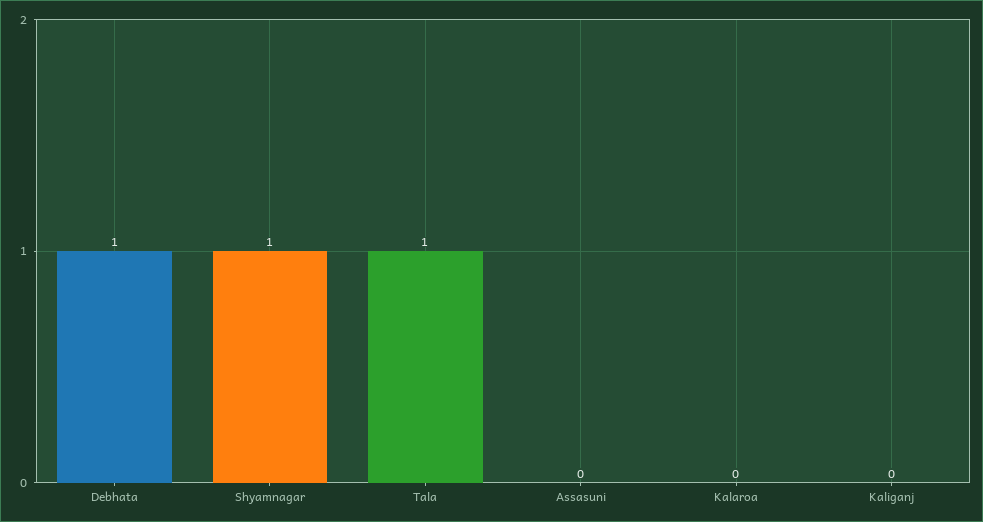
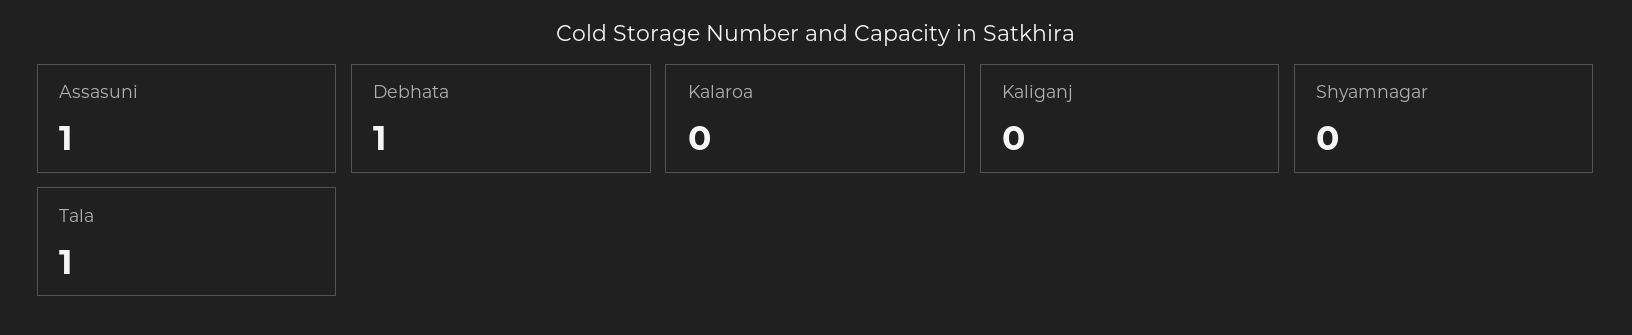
Shyamnagar: 1 -> 0
Assasuni: 0 -> 1

